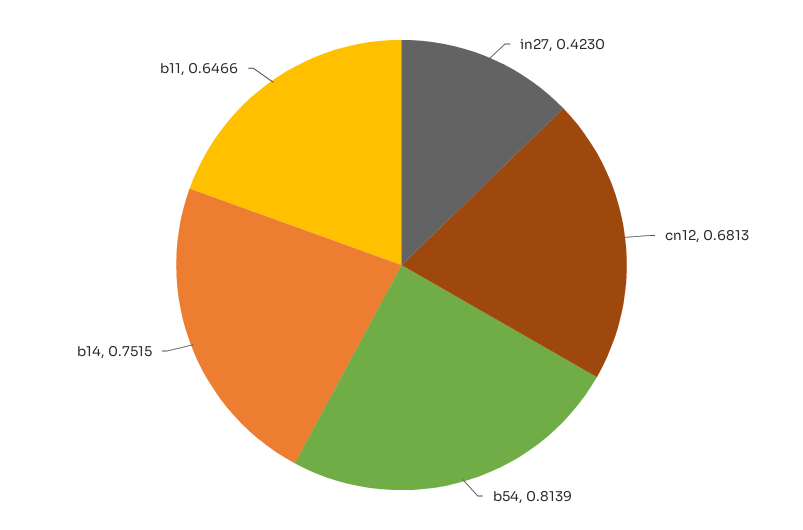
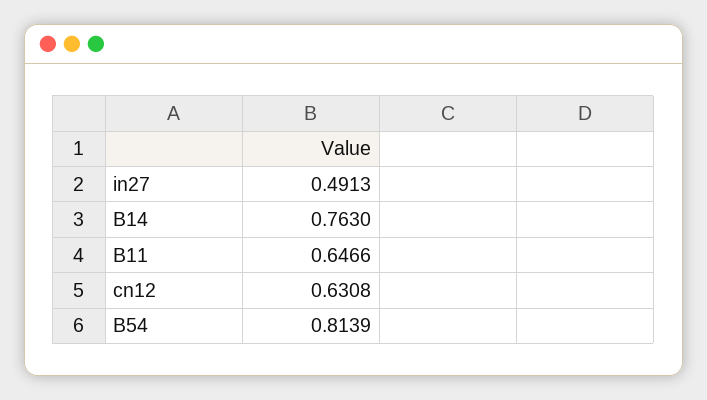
in27: 0.423 -> 0.4913
cn12: 0.6813 -> 0.6308
b14: 0.7515 -> 0.763

